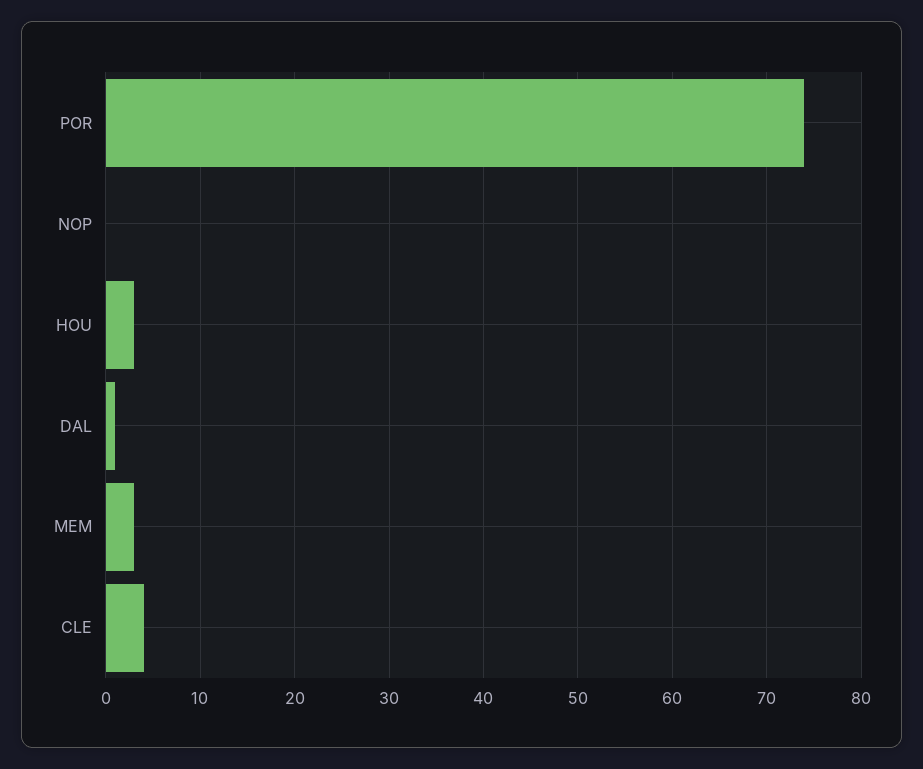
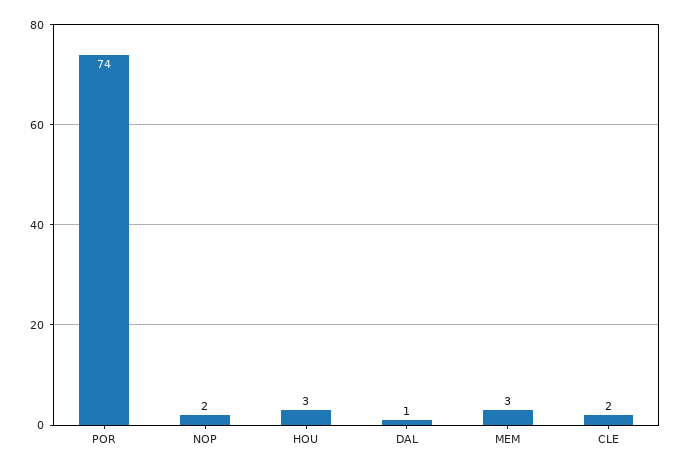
NOP: 0 -> 2
CLE: 4 -> 2

